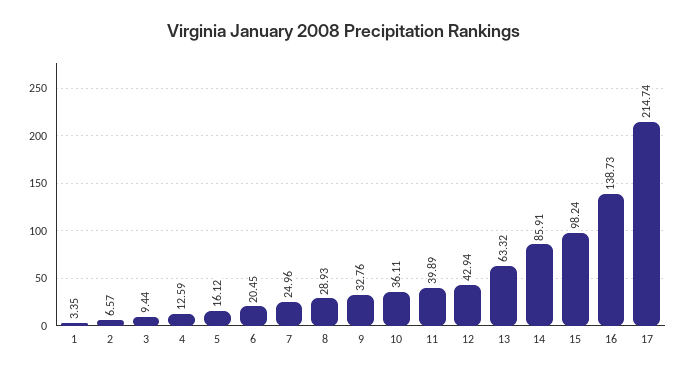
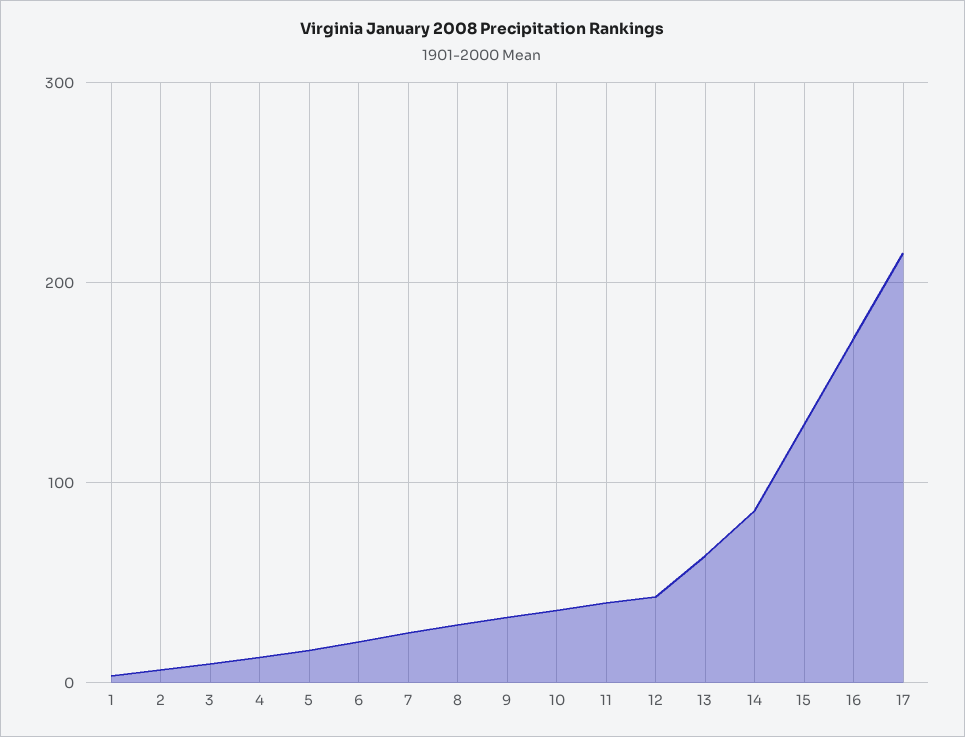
15: 98.24 -> 130
16: 138.73 -> 170

